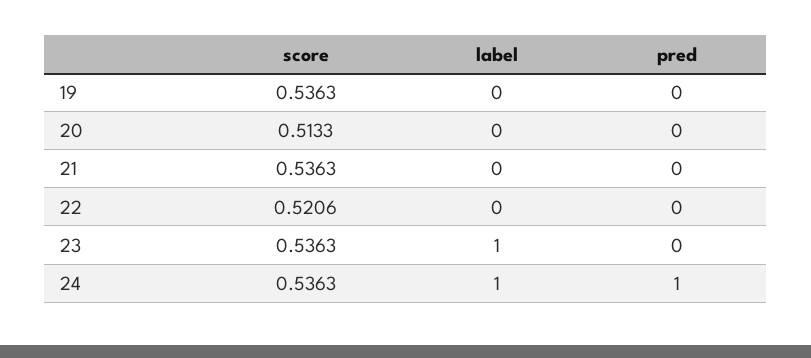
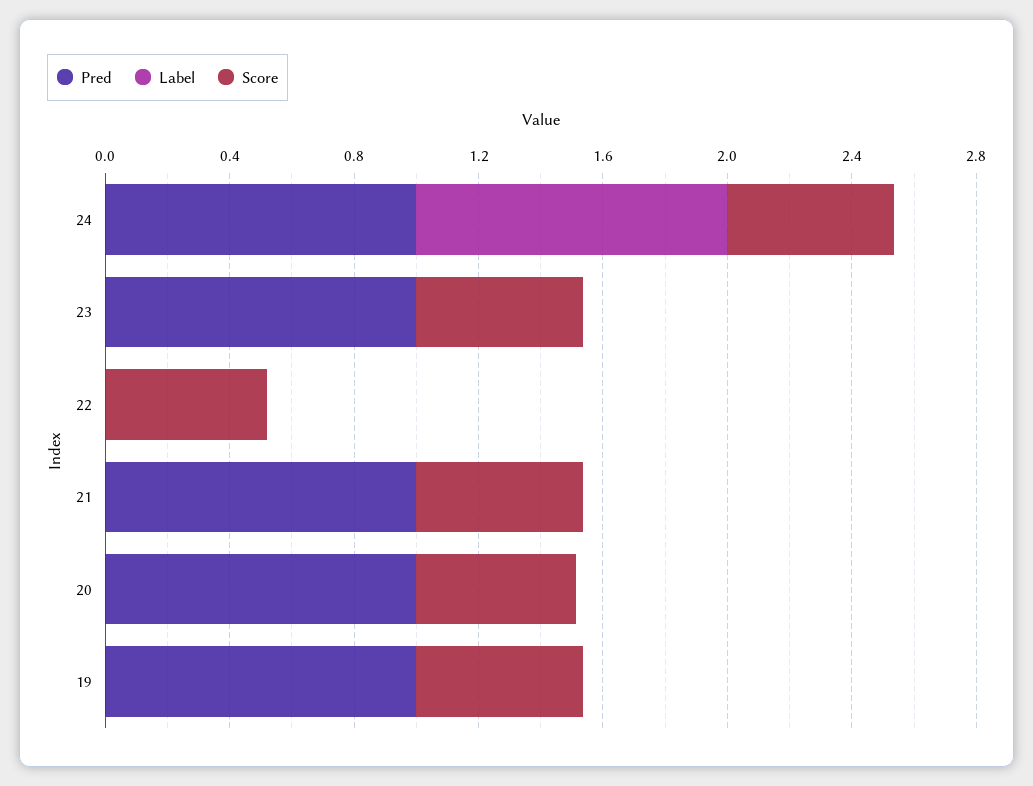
pred, 19: 0 -> 1
pred, 20: 0 -> 1
pred, 21: 0 -> 1
label, 23: 1 -> 0
pred, 23: 0 -> 1

